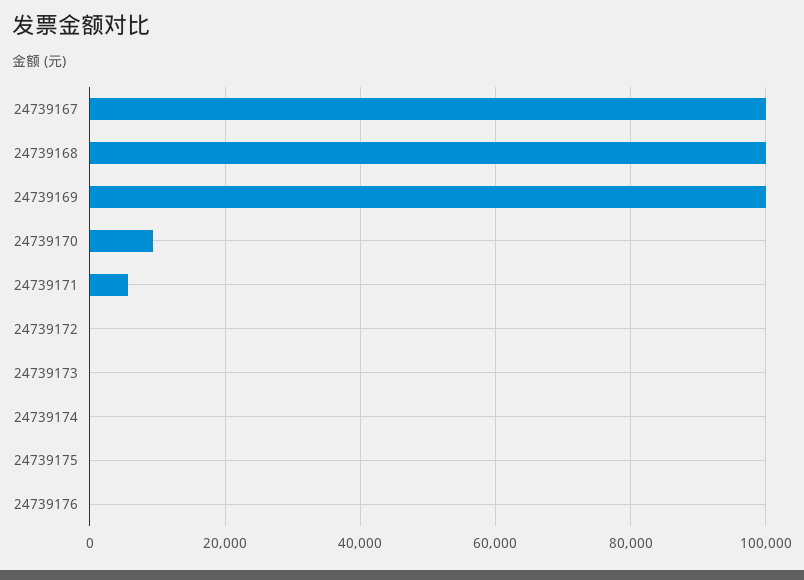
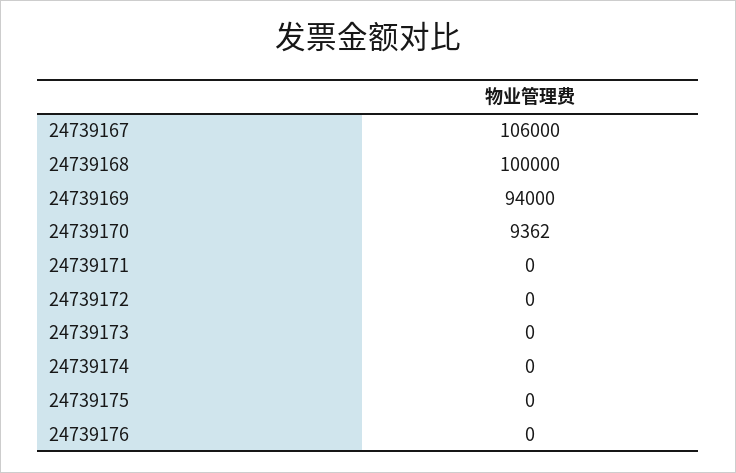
24739167: 100000 -> 106000
24739169: 100000 -> 94000
24739171: 6000 -> 0

